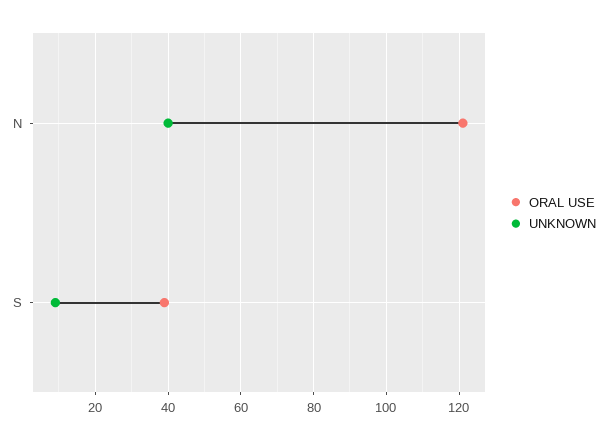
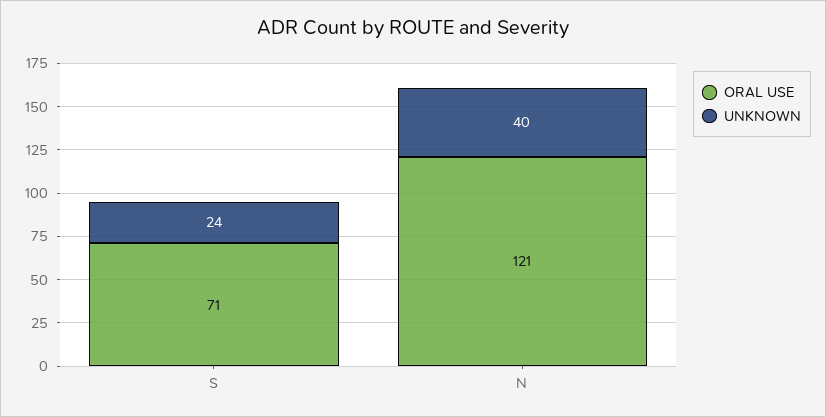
ORAL USE, S: 40 -> 71
UNKNOWN, S: 10 -> 24

